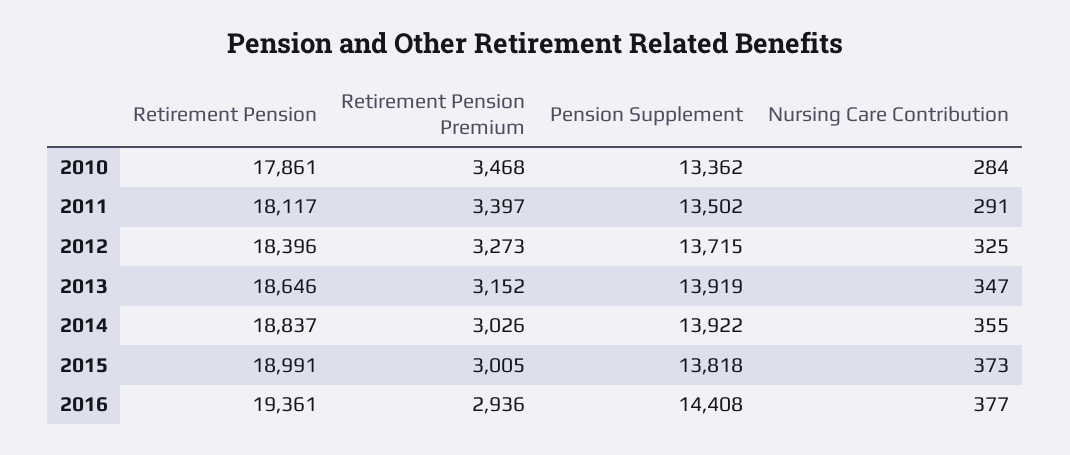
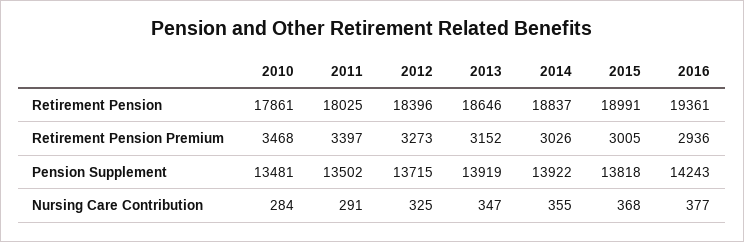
Pension Supplement, 2010: 13362 -> 13481
Retirement Pension, 2011: 18117 -> 18025
Nursing Care Contribution, 2015: 373 -> 368
Pension Supplement, 2016: 14408 -> 14243

